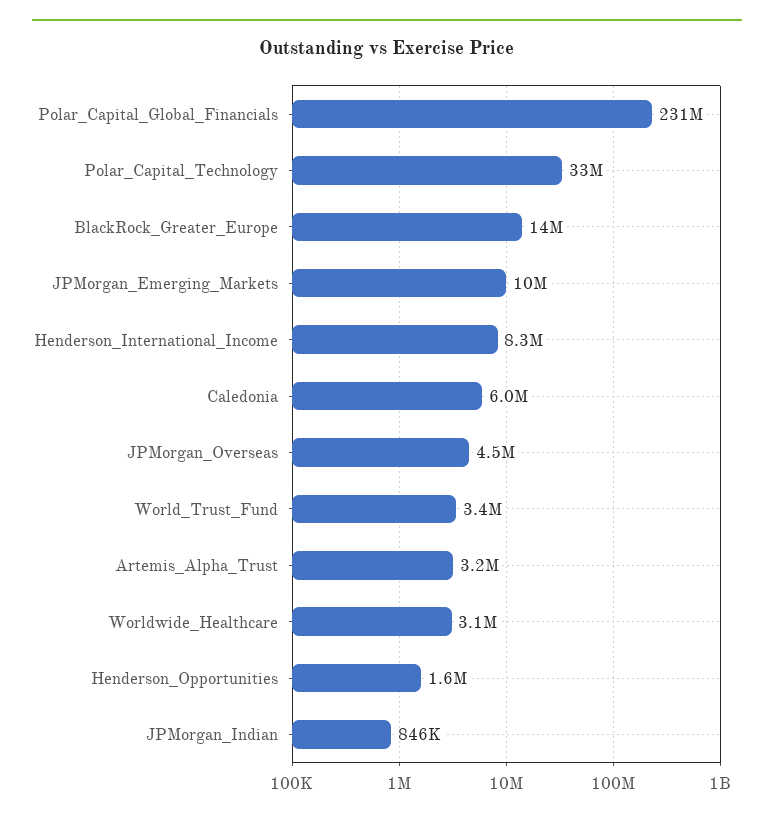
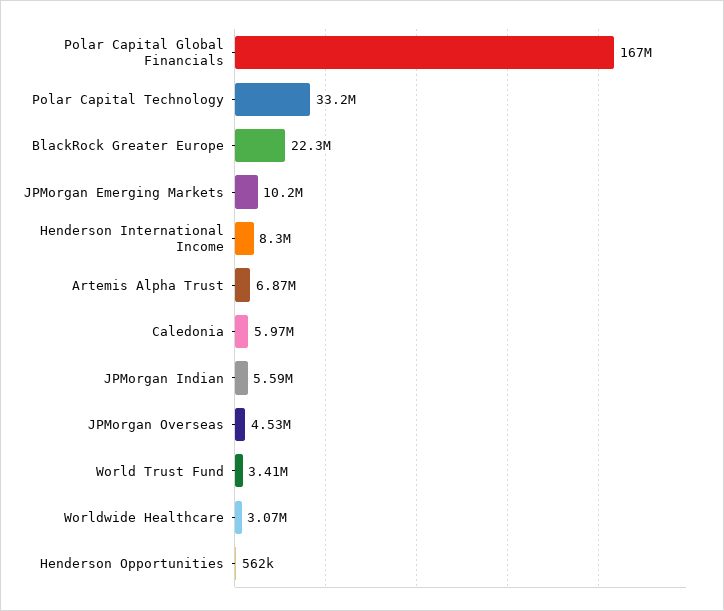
Polar_Capital_Global_Financials: 231000000 -> 167000000
BlackRock_Greater_Europe: 14000000 -> 22300000
Artemis_Alpha_Trust: 3200000 -> 6870000
Henderson_Opportunities: 1600000 -> 562000
JPMorgan_Indian: 846000 -> 5590000

